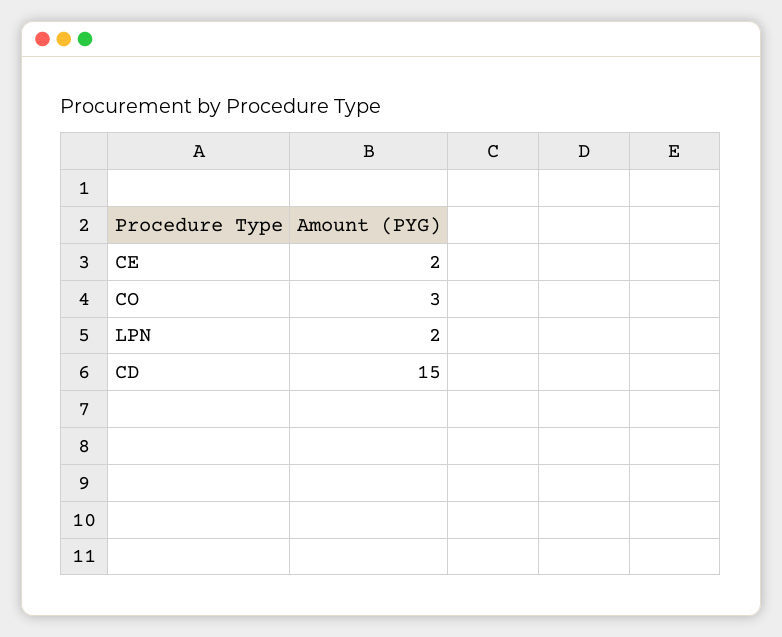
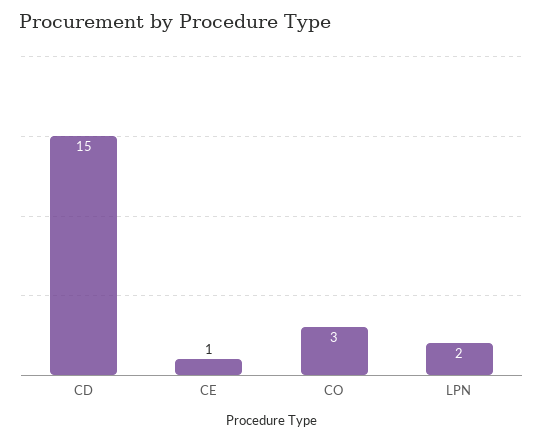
CE: 2 -> 1

